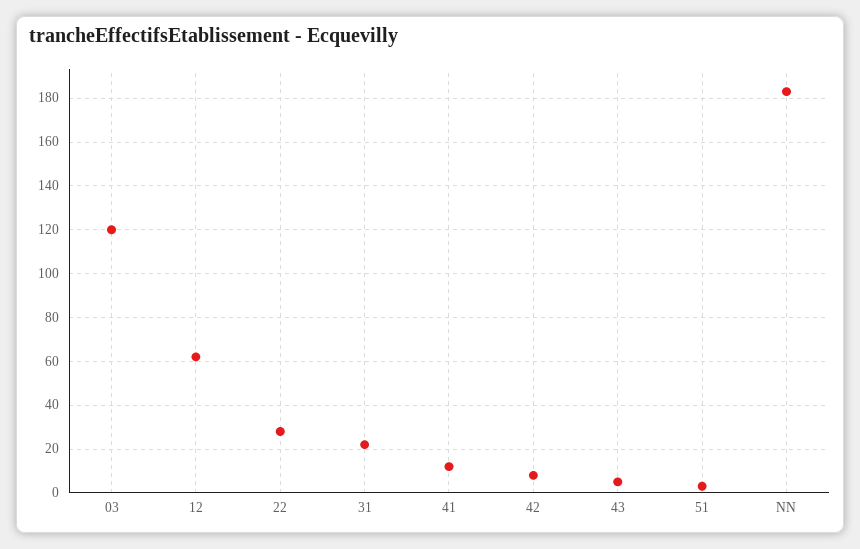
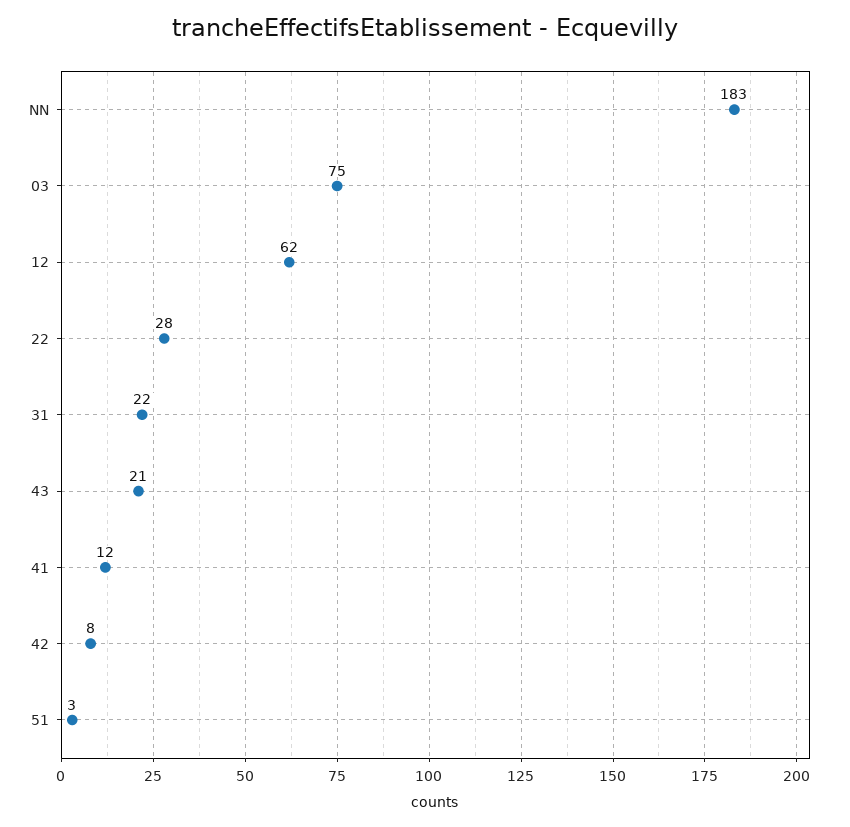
03: 120 -> 75
43: 5 -> 21

